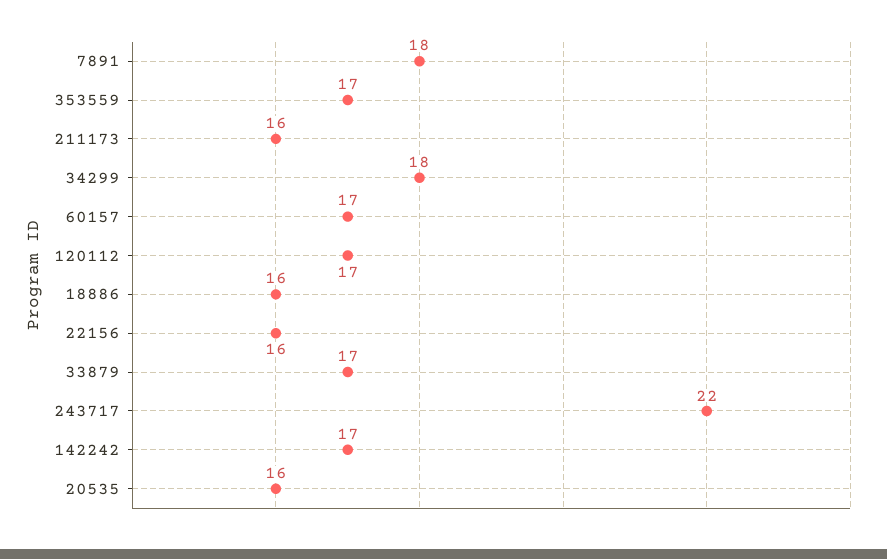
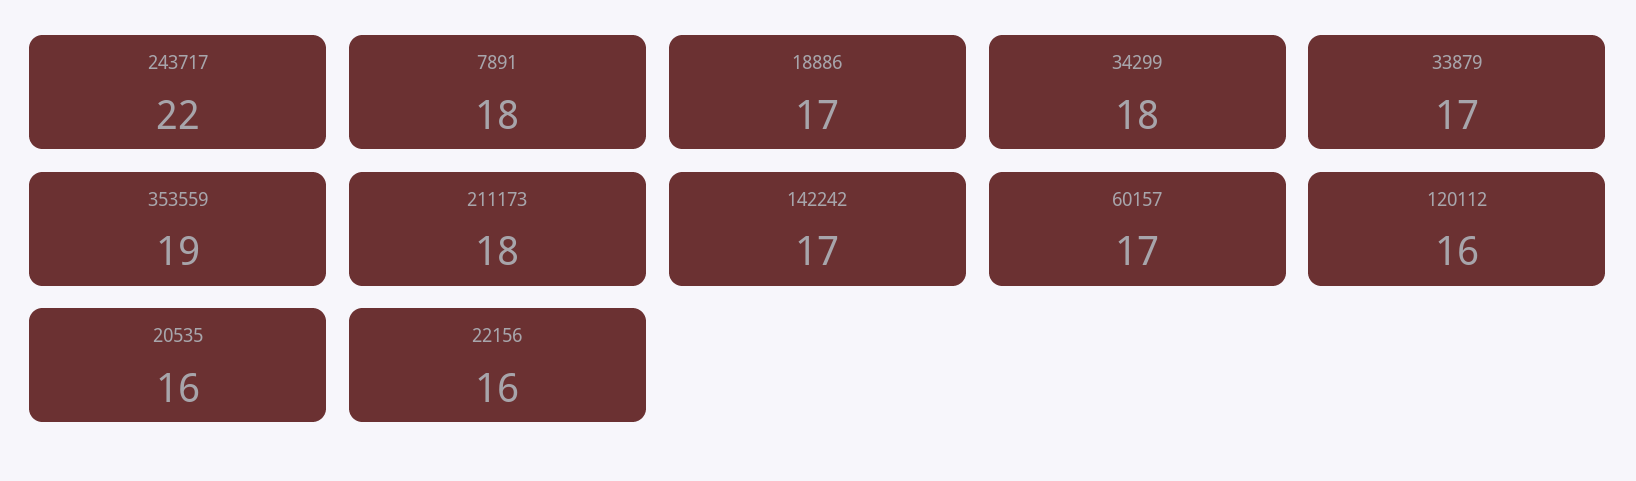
353559: 17 -> 19
211173: 16 -> 18
120112: 17 -> 16
18886: 16 -> 17

